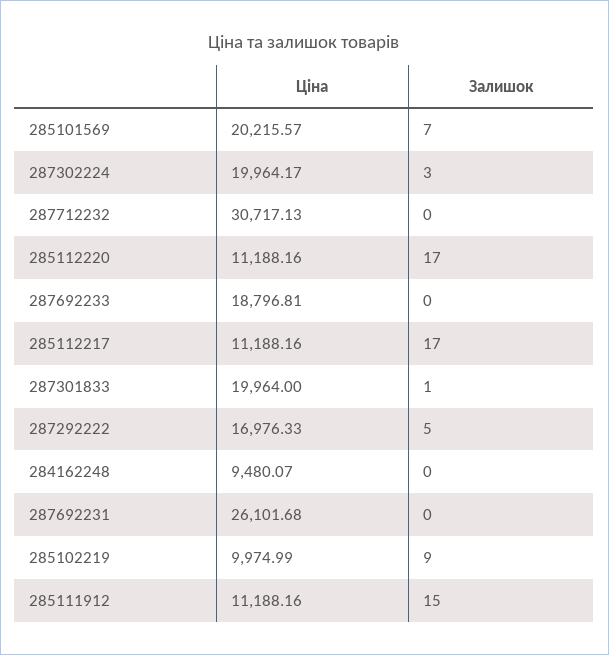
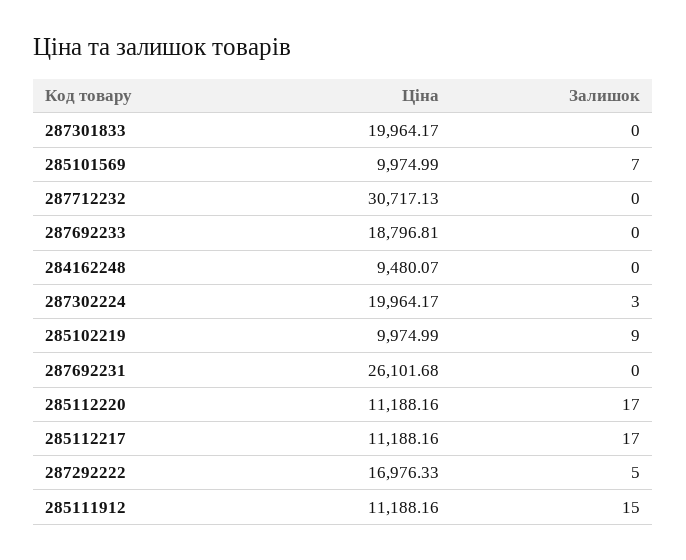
Ціна, 285101569: 20215.57 -> 9974.99
Ціна, 287301833: 19964 -> 19964.17
Залишок, 287301833: 1 -> 0

